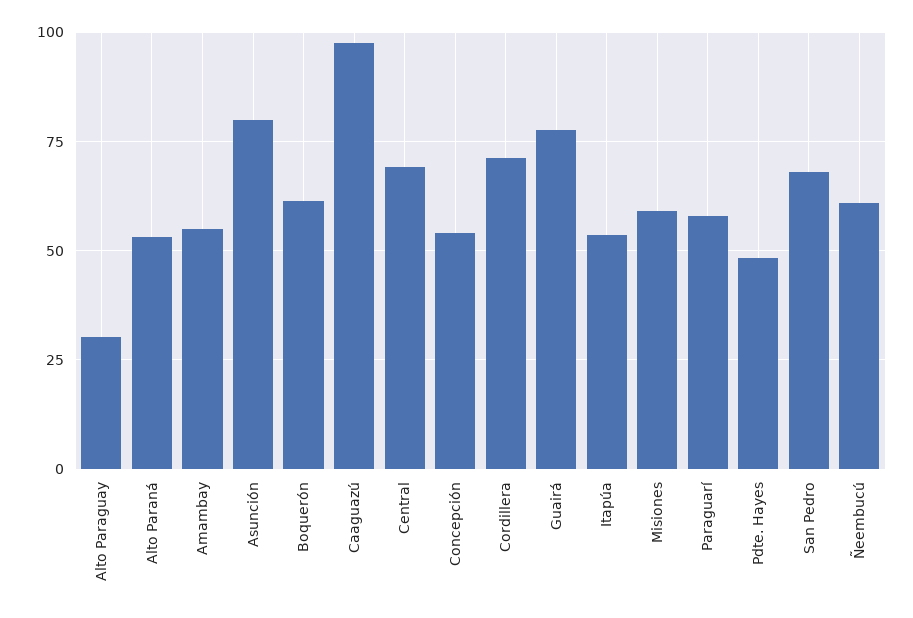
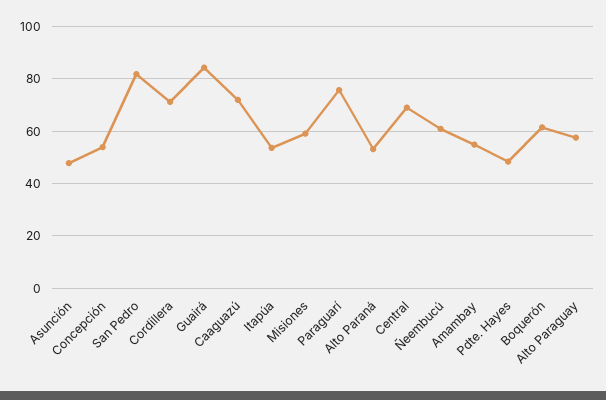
Alto Paraguay: 30 -> 57.5
Asunción: 80 -> 47.5
Caaguazú: 97.5 -> 72.5
Guairá: 77.5 -> 85
Paraguarí: 57.5 -> 75
San Pedro: 67.5 -> 82.5

